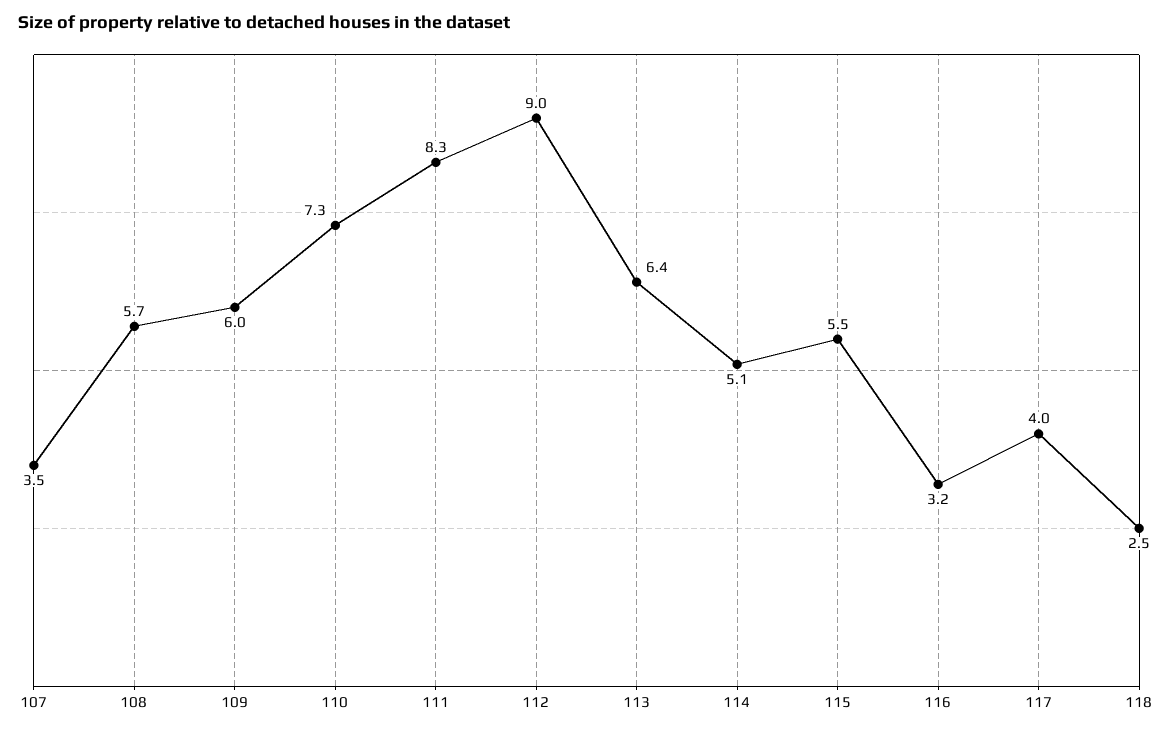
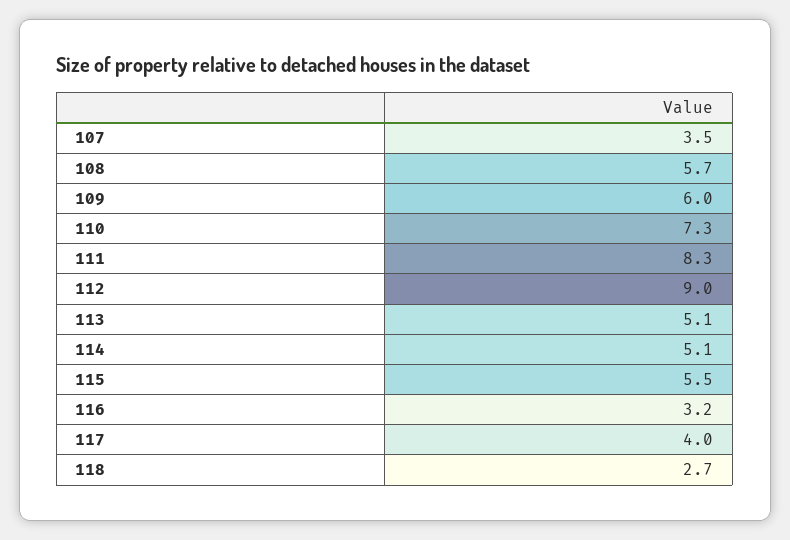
113: 6.4 -> 5.1
118: 2.5 -> 2.7

